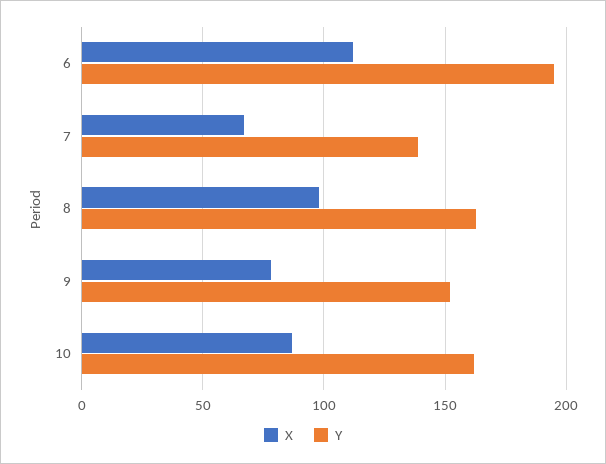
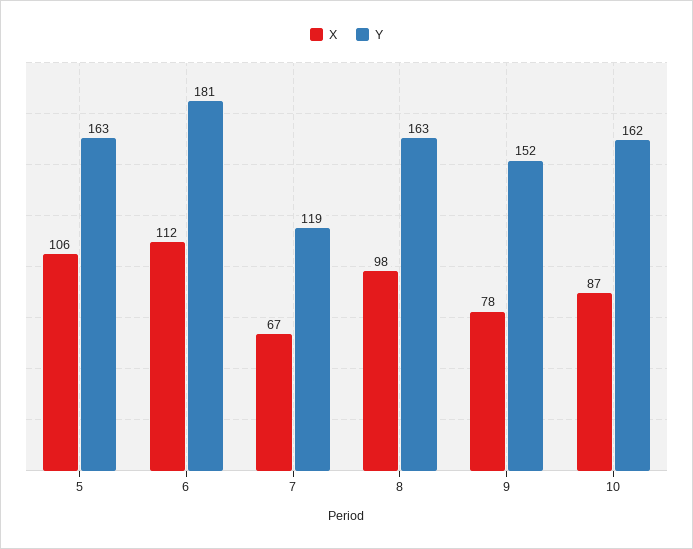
Y, 6: 195 -> 181
Y, 7: 140 -> 119
X, 5: none -> 106
Y, 5: none -> 163

